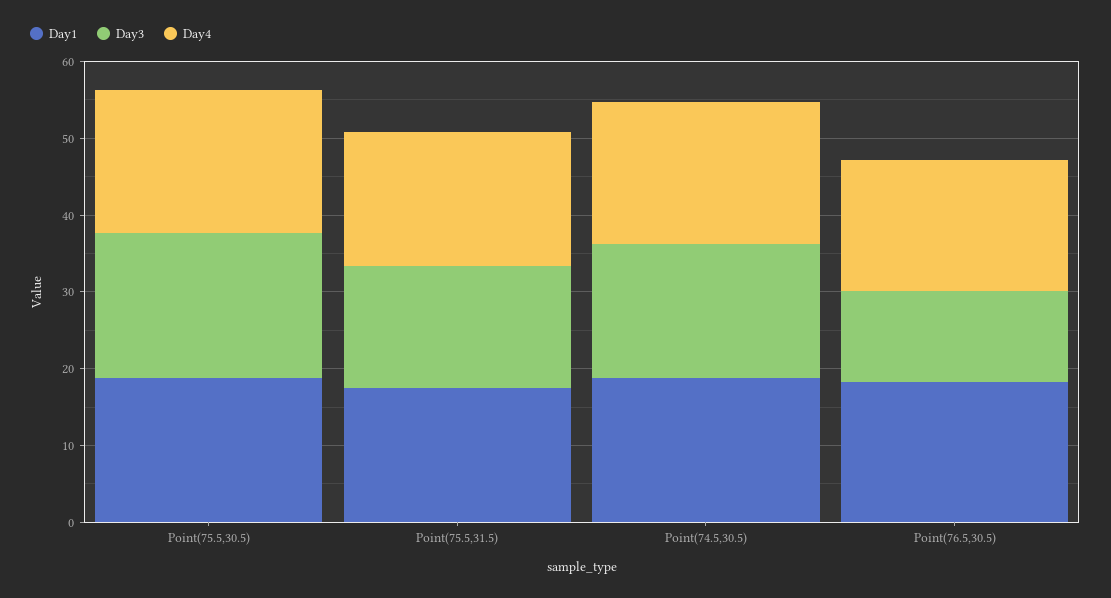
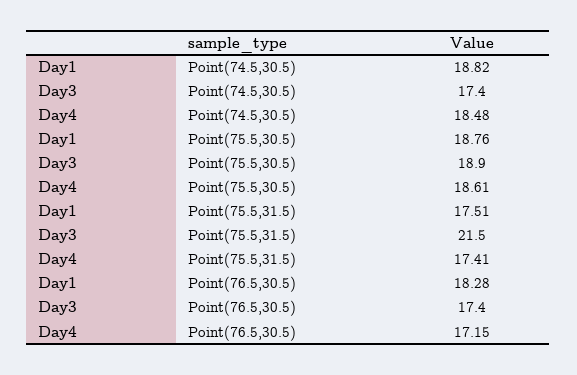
Day3, Point(75.5,31.5): 16 -> 21.5
Day3, Point(76.5,30.5): 12 -> 17.4

